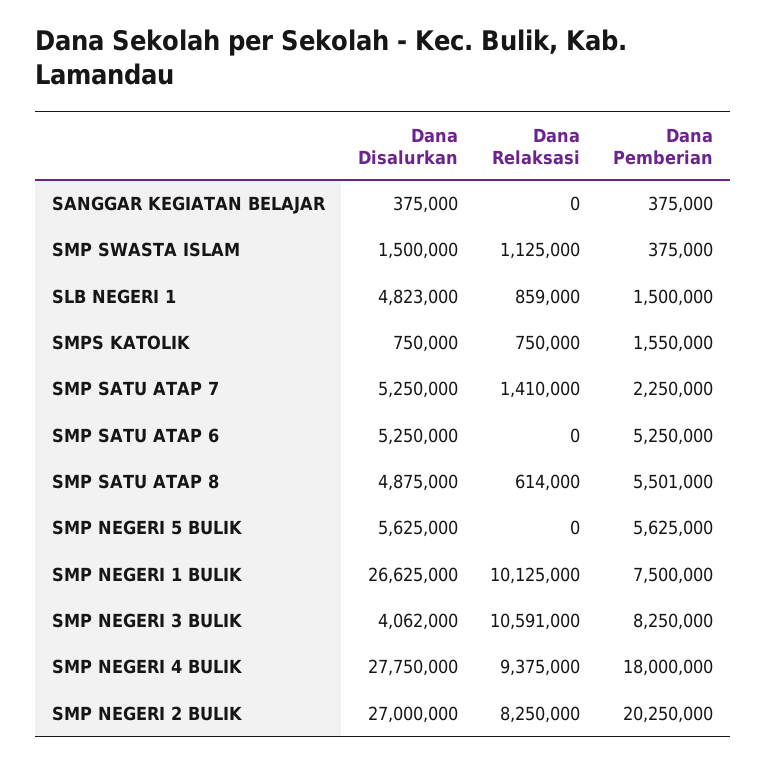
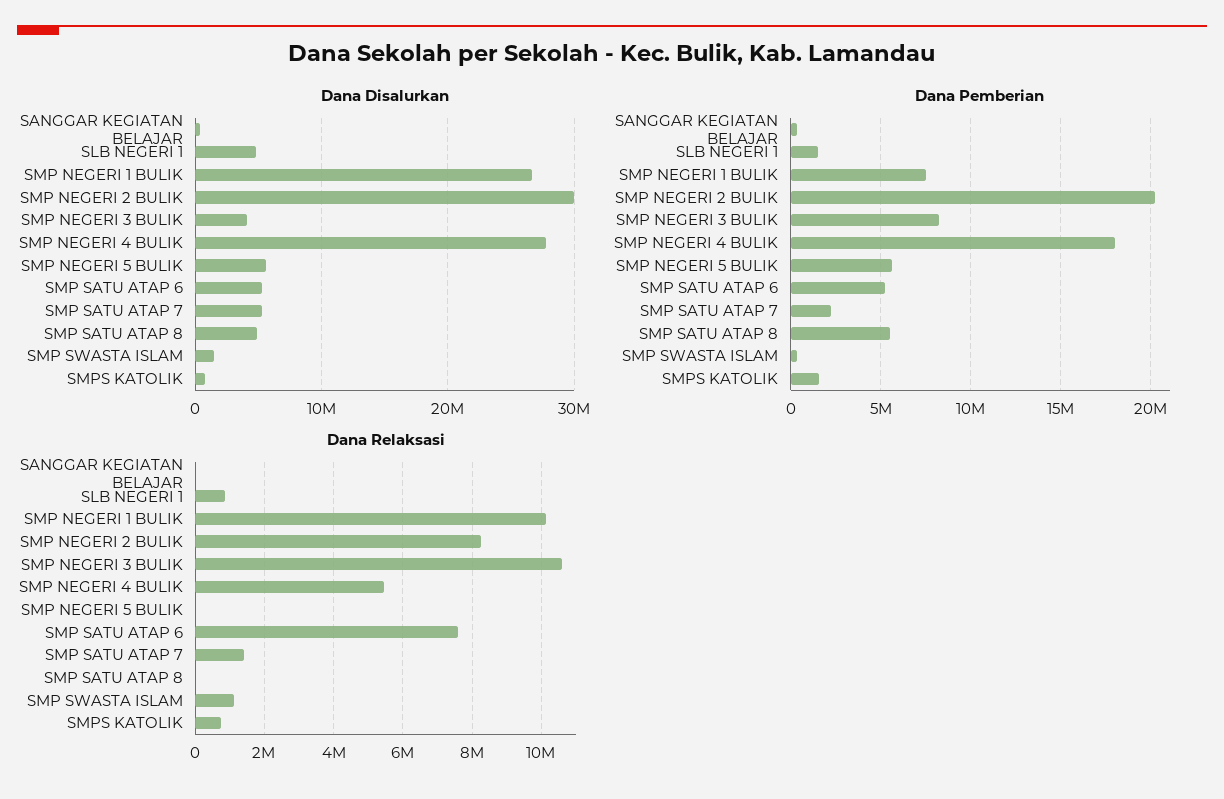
Dana Relaksasi, SMP SATU ATAP 6: 0 -> 7600000
Dana Relaksasi, SMP SATU ATAP 8: 614000 -> 0
Dana Relaksasi, SMP NEGERI 4 BULIK: 9375000 -> 5400000
Dana Disalurkan, SMP NEGERI 2 BULIK: 27000000 -> 30000000

